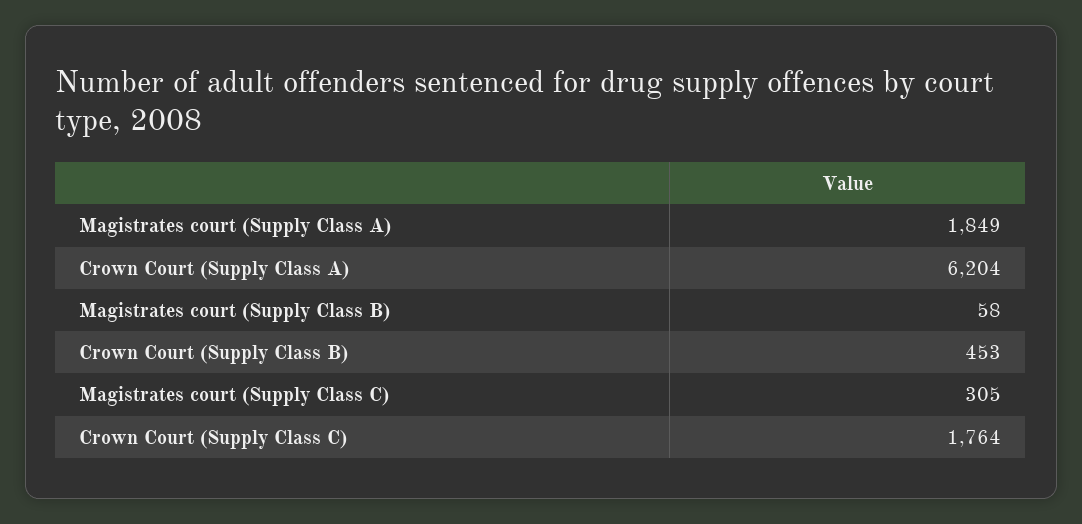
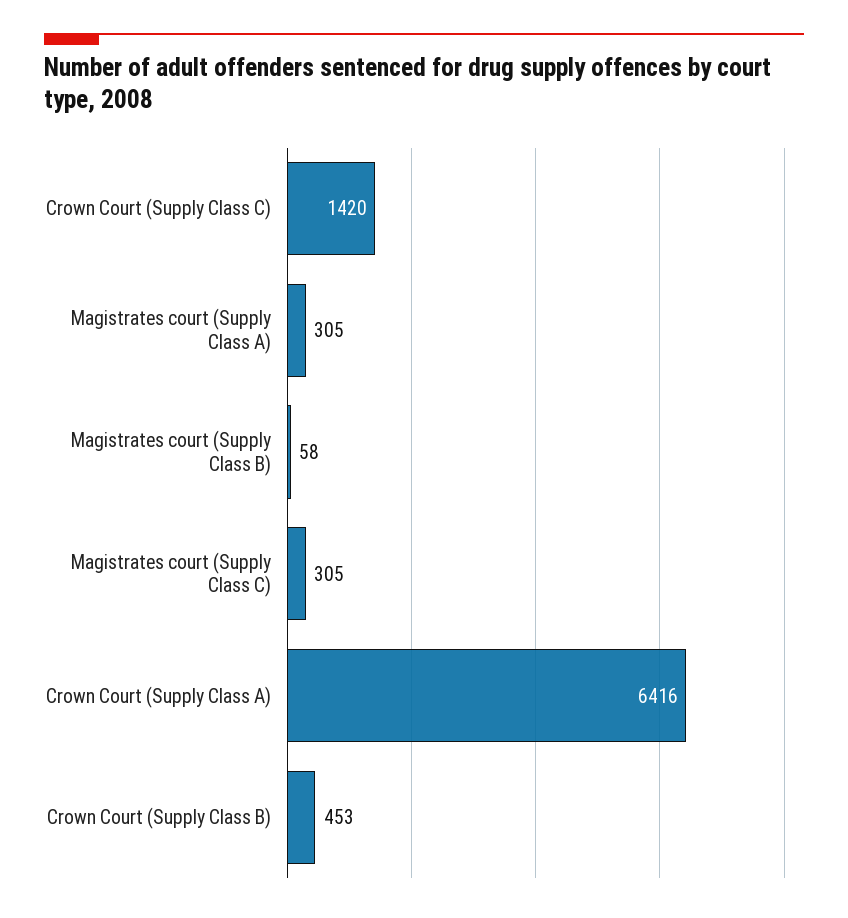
Magistrates court (Supply Class A): 1849 -> 305
Crown Court (Supply Class A): 6204 -> 6416
Crown Court (Supply Class C): 1764 -> 1420

